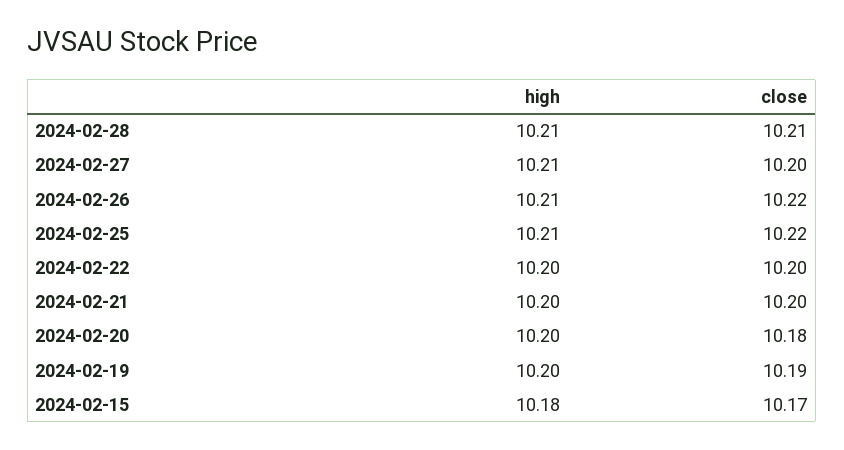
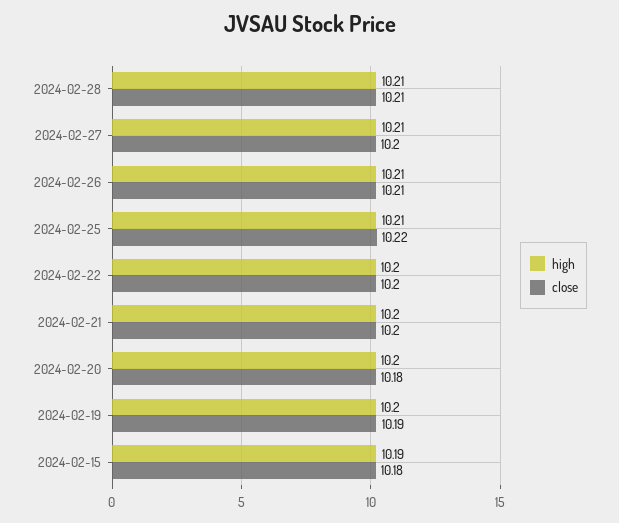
close, 2024-02-26: 10.22 -> 10.21
high, 2024-02-15: 10.18 -> 10.19
close, 2024-02-15: 10.17 -> 10.18

